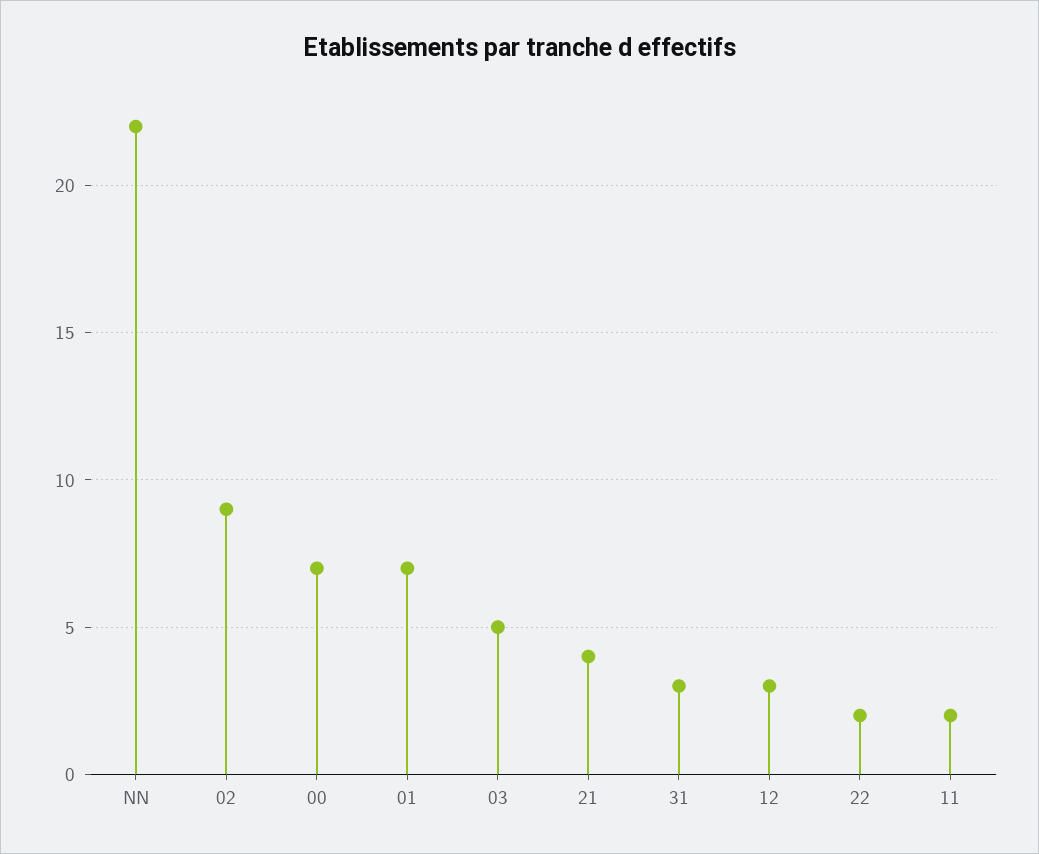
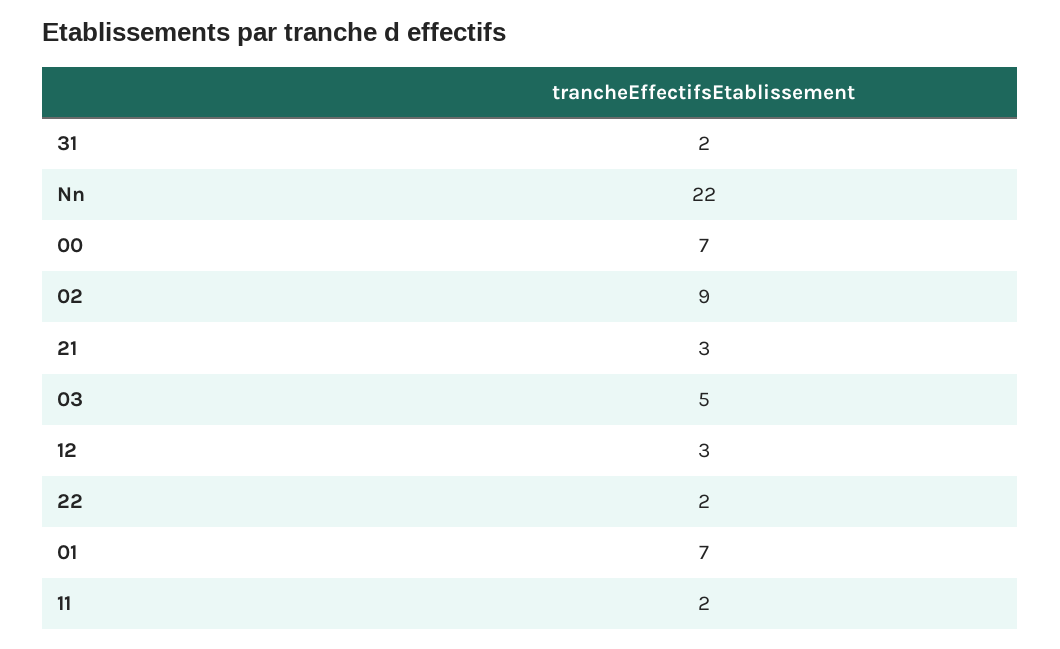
21: 4 -> 3
31: 3 -> 2

